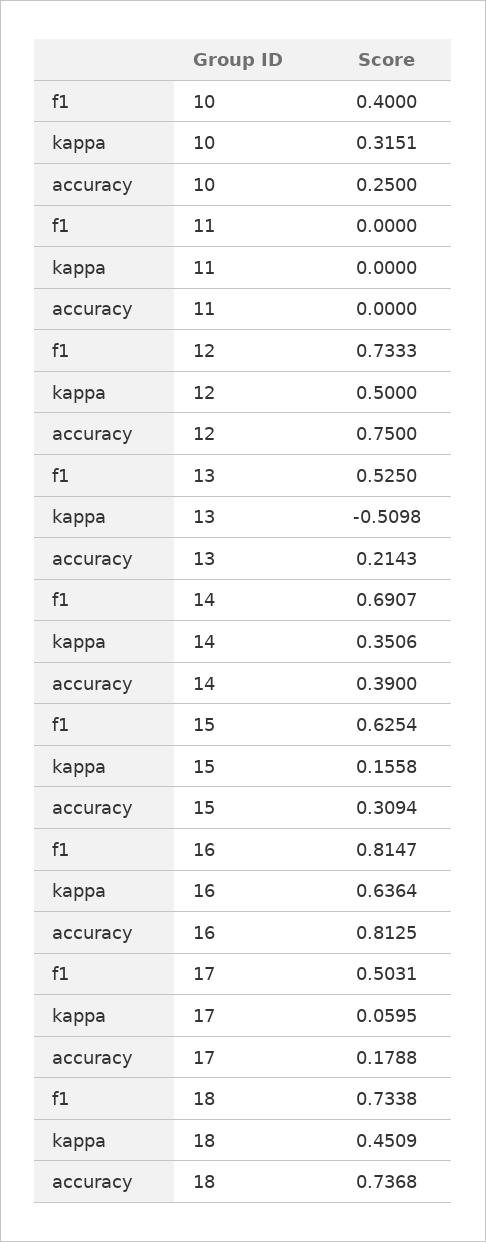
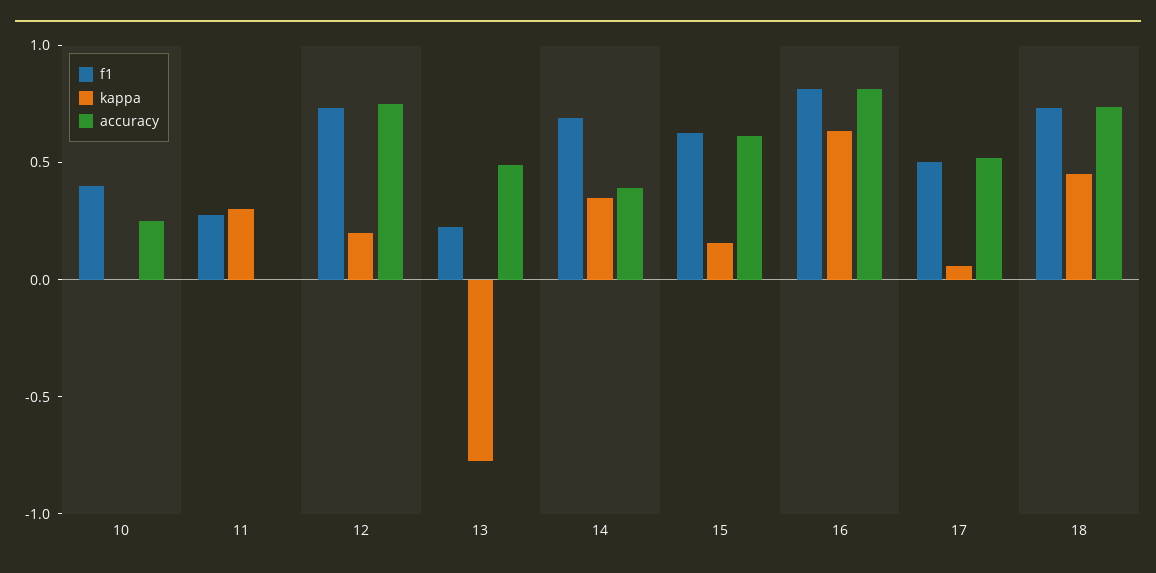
kappa, 10: 0.3151 -> 0
f1, 11: 0 -> 0.3
kappa, 11: 0 -> 0.3
kappa, 12: 0.5 -> 0.2
f1, 13: 0.525 -> 0.2
kappa, 13: -0.5098 -> -0.8
accuracy, 13: 0.2143 -> 0.5
accuracy, 15: 0.3094 -> 0.6
accuracy, 17: 0.1788 -> 0.5

